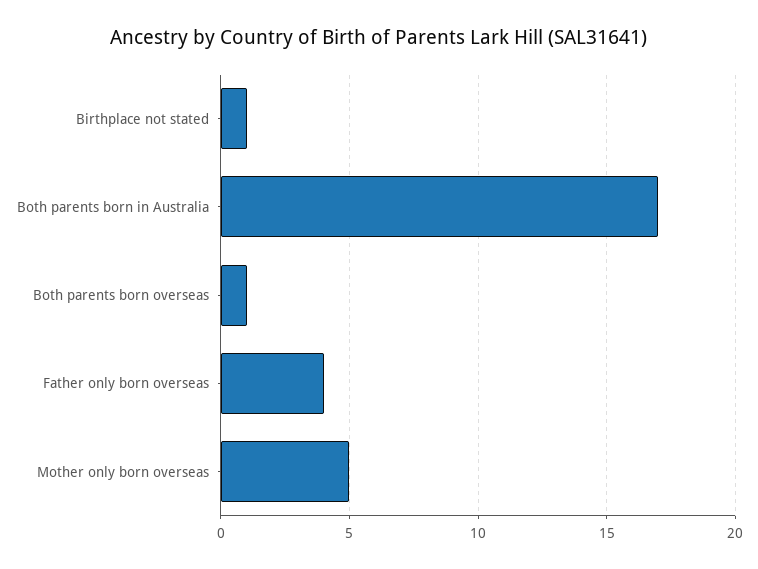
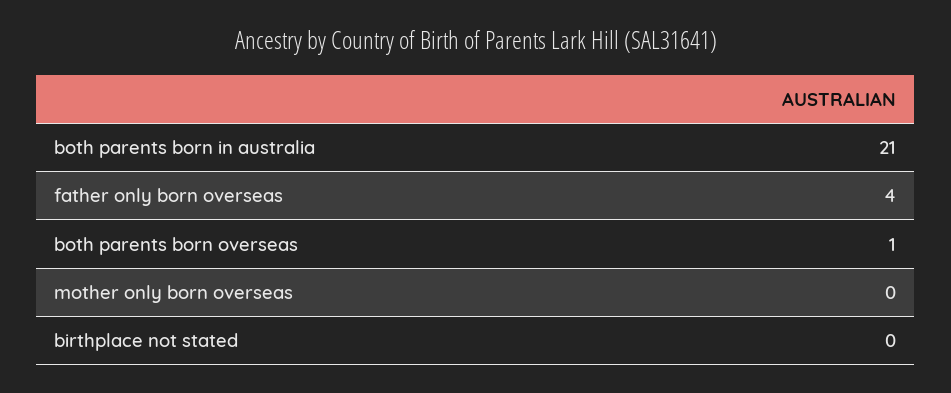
Birthplace not stated: 1 -> 0
Both parents born in Australia: 17 -> 21
Mother only born overseas: 5 -> 0

